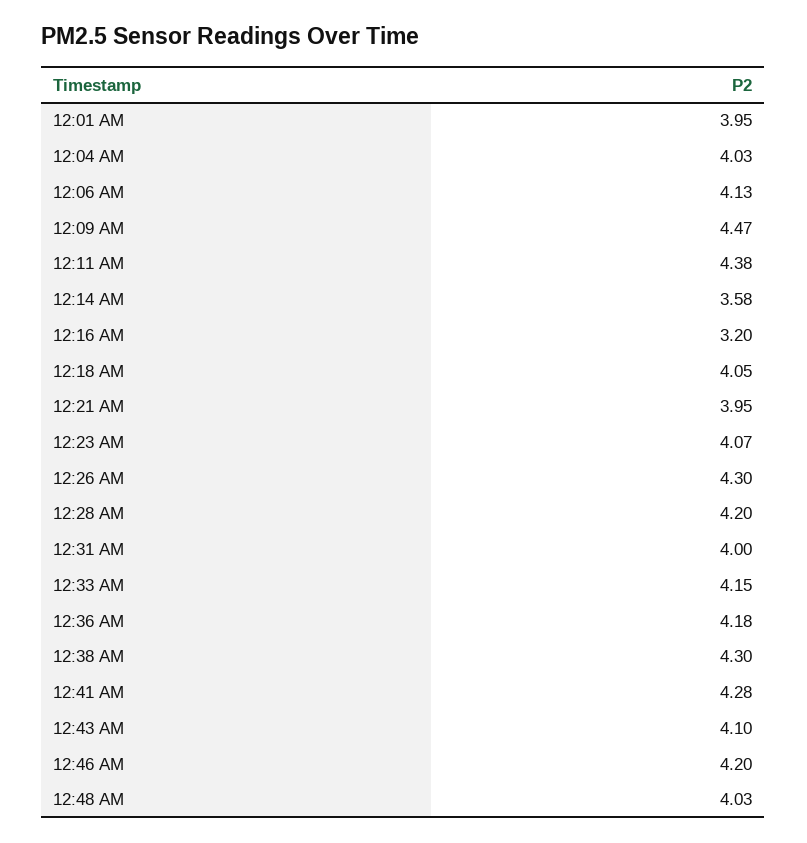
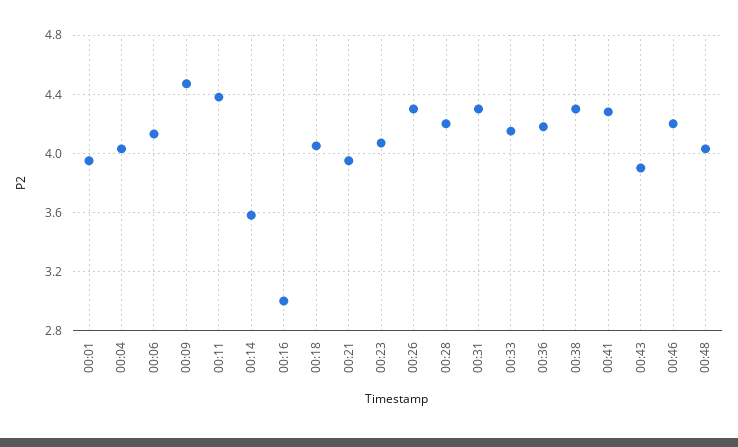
12:16 AM: 3.2 -> 3
12:31 AM: 4 -> 4.3
12:43 AM: 4.1 -> 3.9

